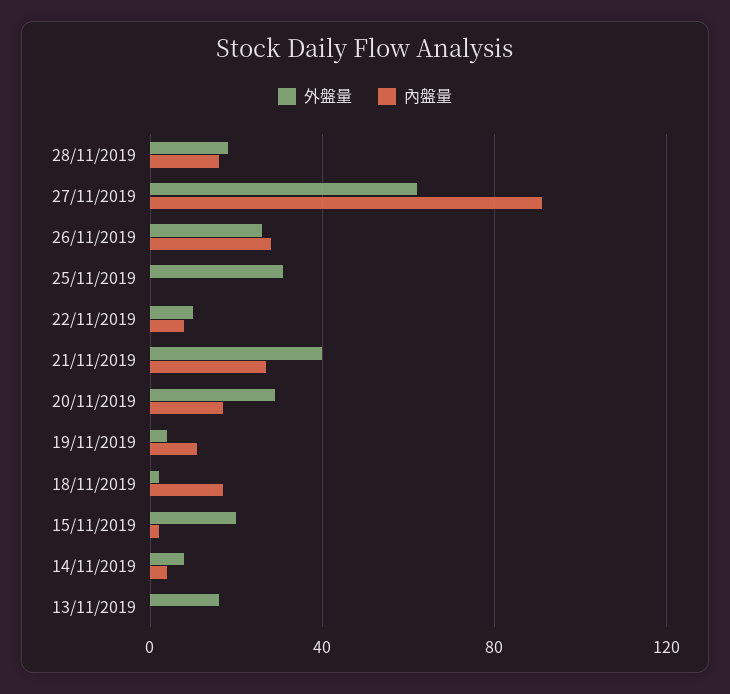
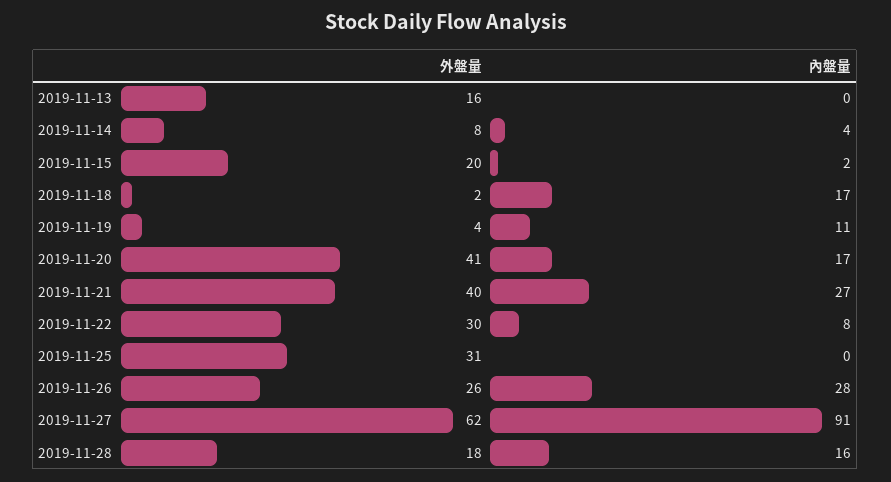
外盤量, 22/11/2019: 10 -> 30
外盤量, 20/11/2019: 30 -> 41

